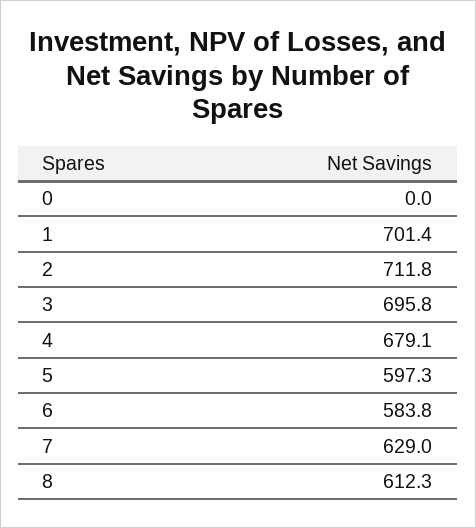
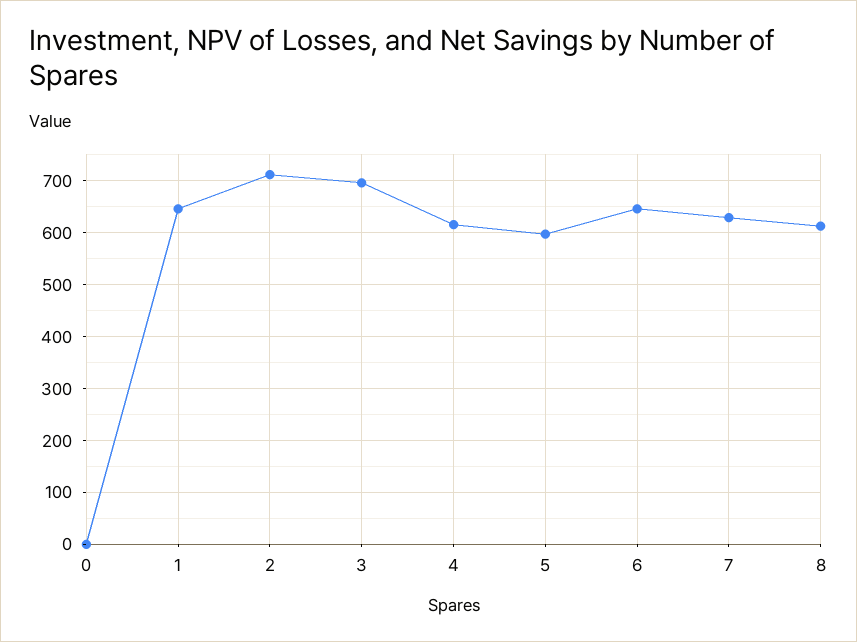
1: 701.4 -> 640
4: 679.1 -> 620
6: 583.8 -> 640

